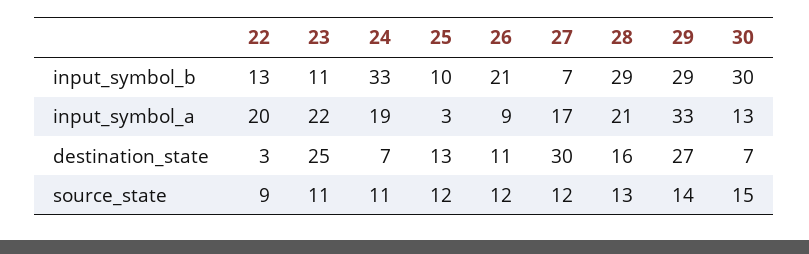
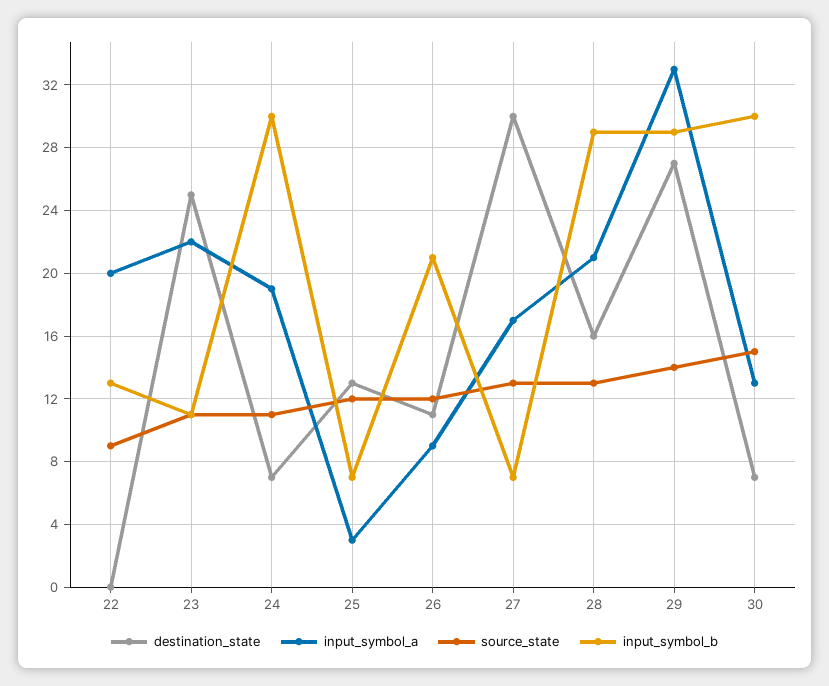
input_symbol_b, 24: 33 -> 30
input_symbol_b, 25: 10 -> 7
destination_state, 22: 3 -> 0
source_state, 27: 12 -> 13

